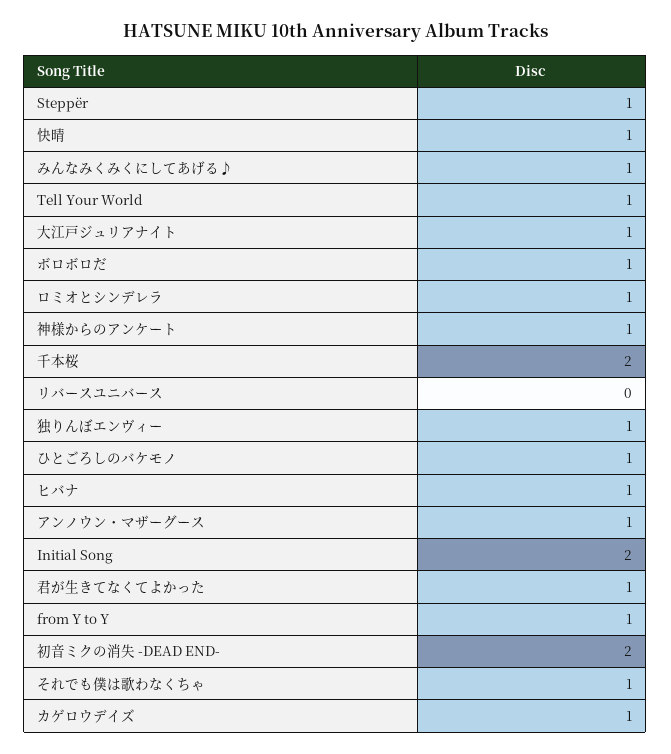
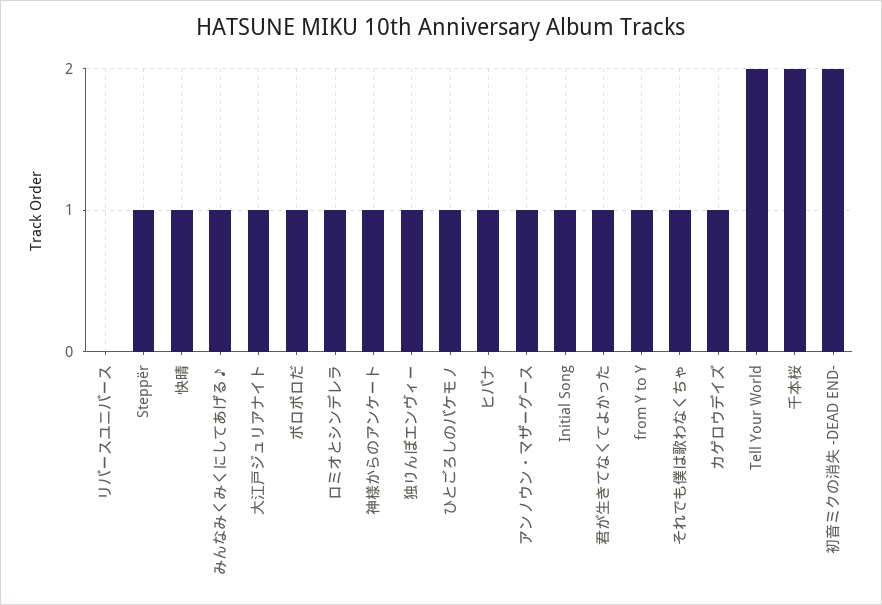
Tell Your World: 1 -> 2
Initial Song: 2 -> 1

